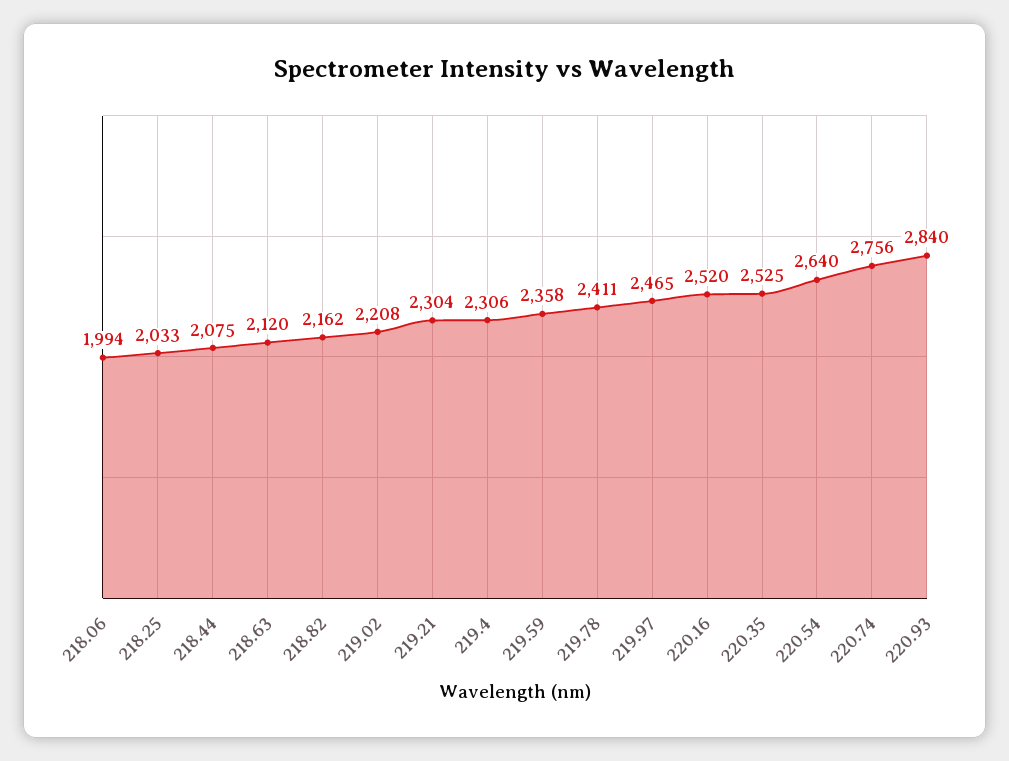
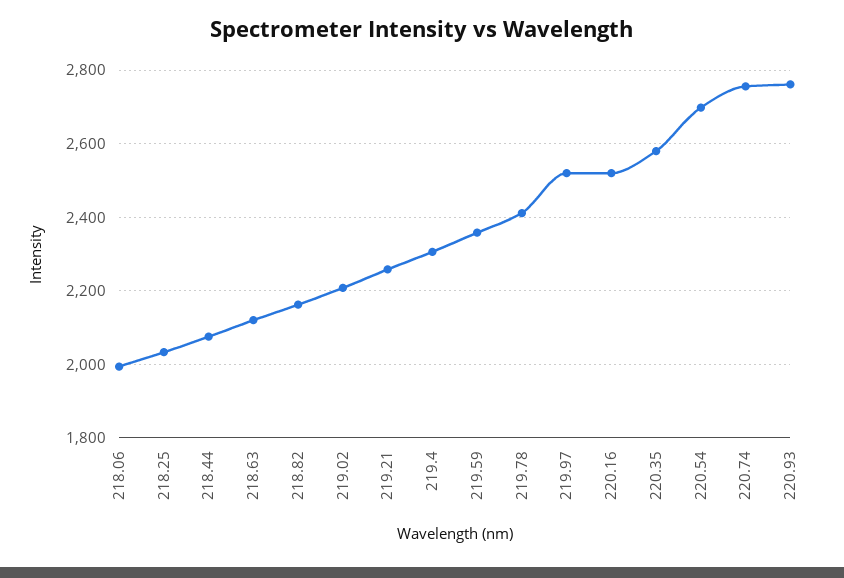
219.21: 2304 -> 2260
219.97: 2465 -> 2520
220.35: 2525 -> 2580
220.54: 2640 -> 2700
220.93: 2840 -> 2760

